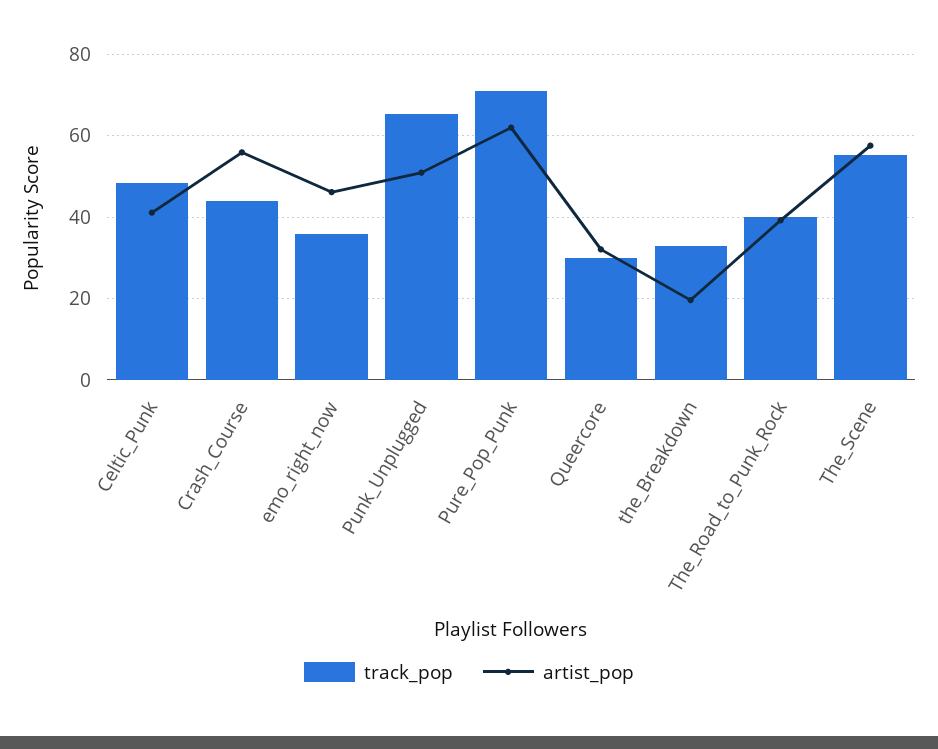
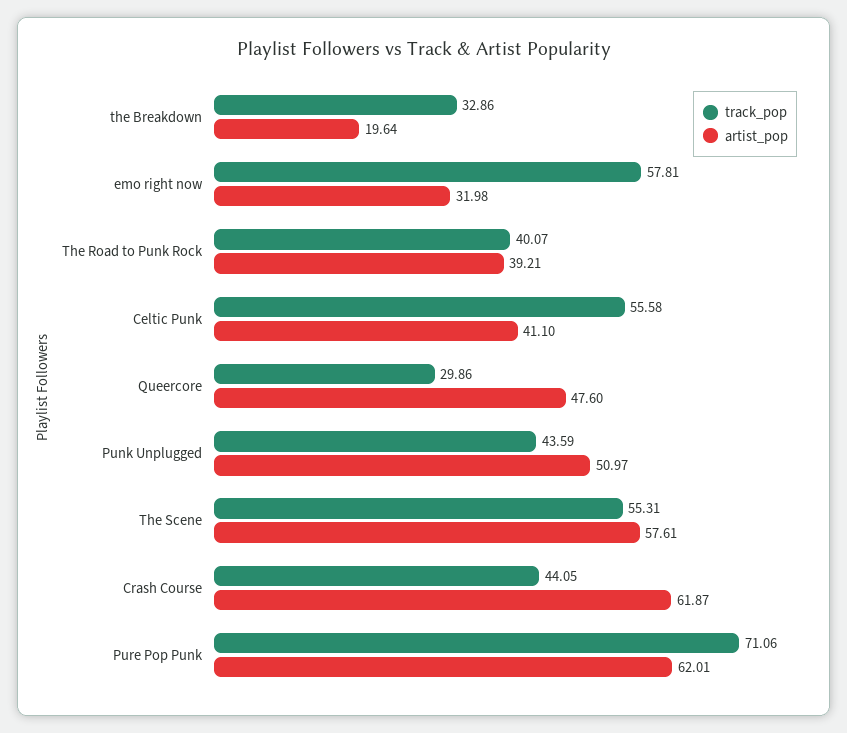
track_pop, Celtic_Punk: 48 -> 55.58
artist_pop, Crash_Course: 56 -> 61.87
track_pop, emo_right_now: 36 -> 57.81
artist_pop, emo_right_now: 46 -> 31.98
track_pop, Punk_Unplugged: 66 -> 43.59
artist_pop, Queercore: 32 -> 47.6

